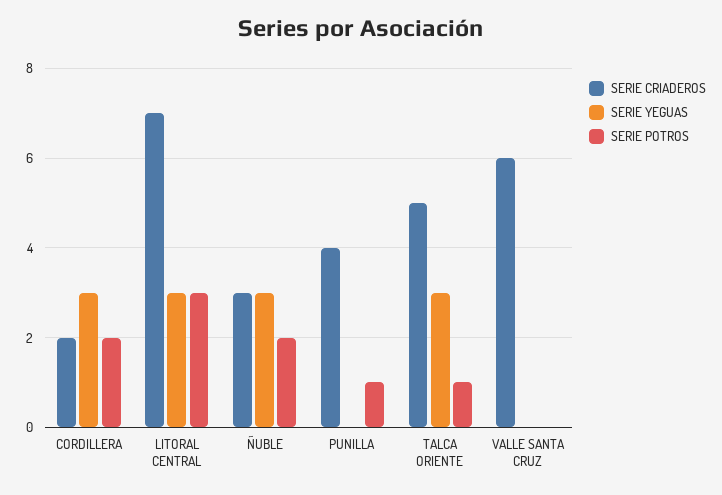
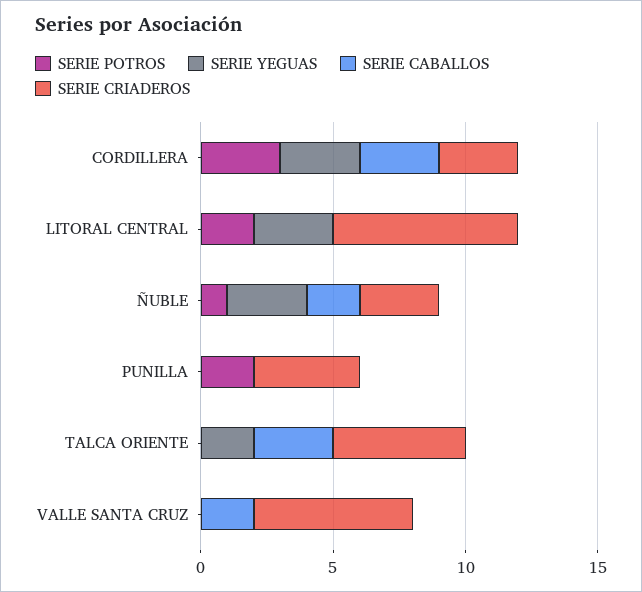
SERIE CRIADEROS, CORDILLERA: 2 -> 3
SERIE POTROS, CORDILLERA: 2 -> 3
SERIE POTROS, LITORAL CENTRAL: 3 -> 2
SERIE POTROS, ÑUBLE: 2 -> 1
SERIE POTROS, PUNILLA: 1 -> 2
SERIE YEGUAS, TALCA ORIENTE: 3 -> 2
SERIE POTROS, TALCA ORIENTE: 1 -> 0
SERIE CABALLOS, CORDILLERA: none -> 3
SERIE CABALLOS, LITORAL CENTRAL: none -> 0
SERIE CABALLOS, ÑUBLE: none -> 2
SERIE CABALLOS, PUNILLA: none -> 0
SERIE CABALLOS, TALCA ORIENTE: none -> 3
SERIE CABALLOS, VALLE SANTA CRUZ: none -> 2

